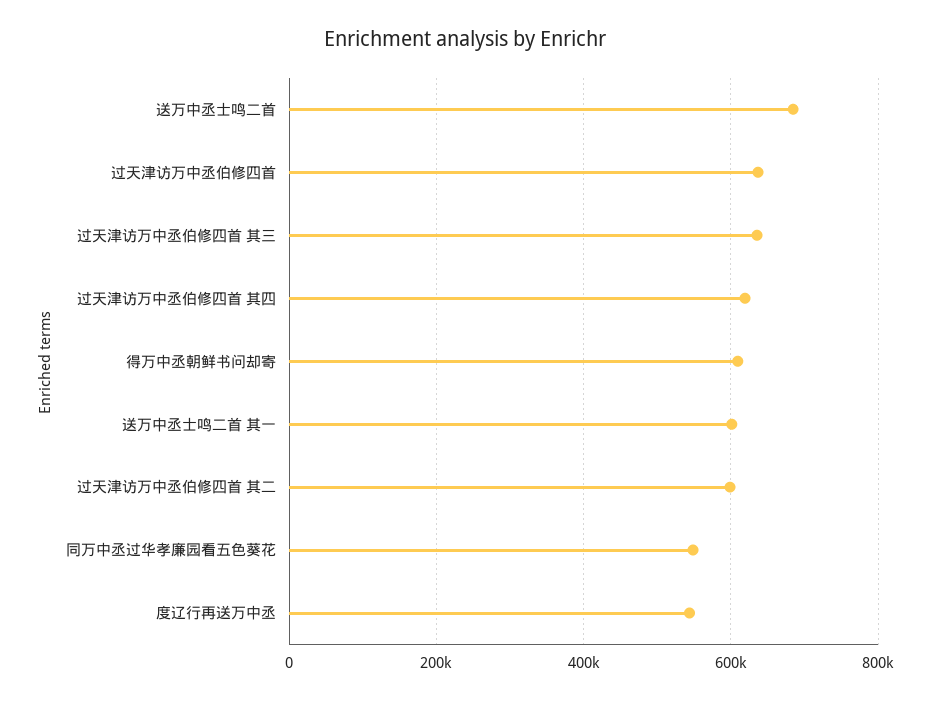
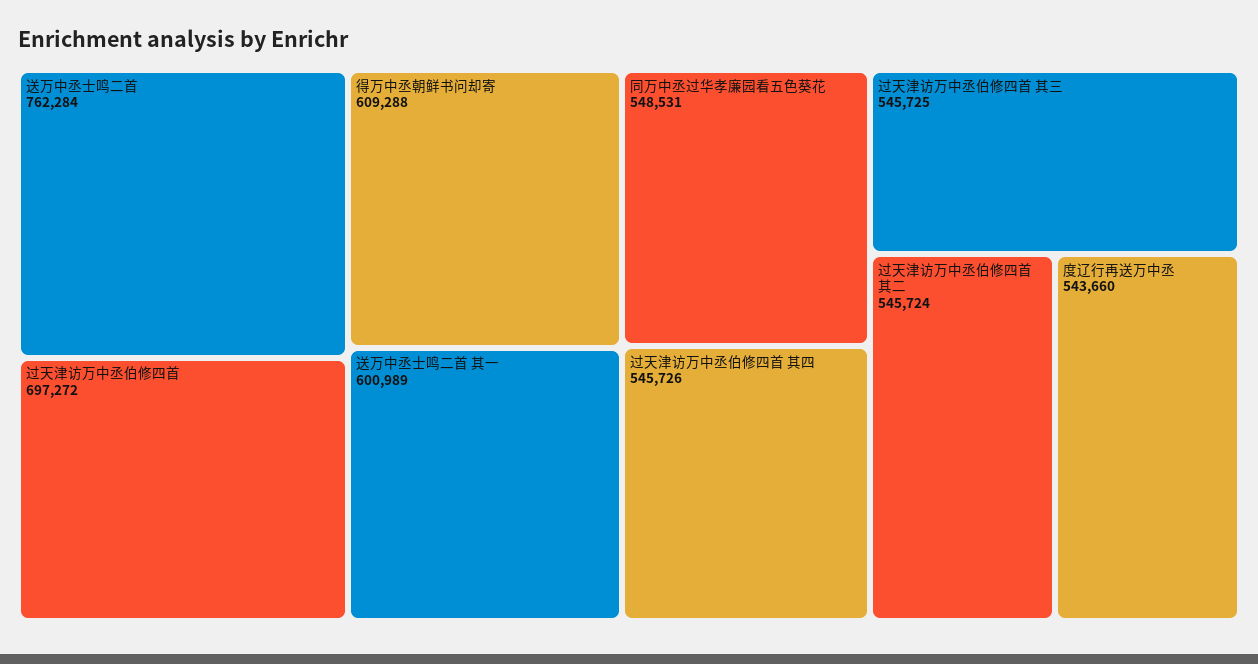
送万中丞士鸣二首: 680000 -> 762284
过天津访万中丞伯修四首: 640000 -> 697272
过天津访万中丞伯修四首 其三: 640000 -> 545725
过天津访万中丞伯修四首 其四: 620000 -> 545726
过天津访万中丞伯修四首 其二: 600000 -> 545724

